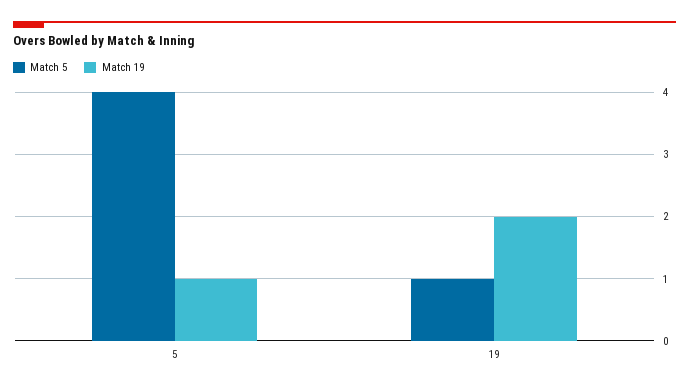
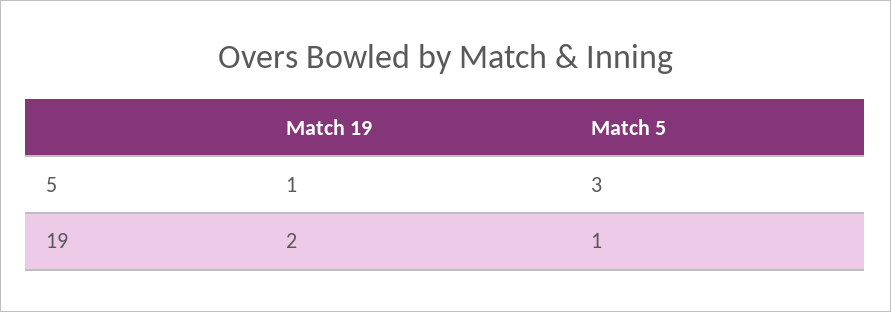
Match 5, 5: 4 -> 3

